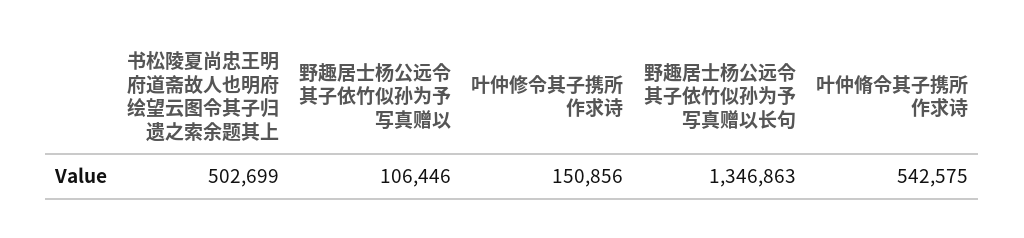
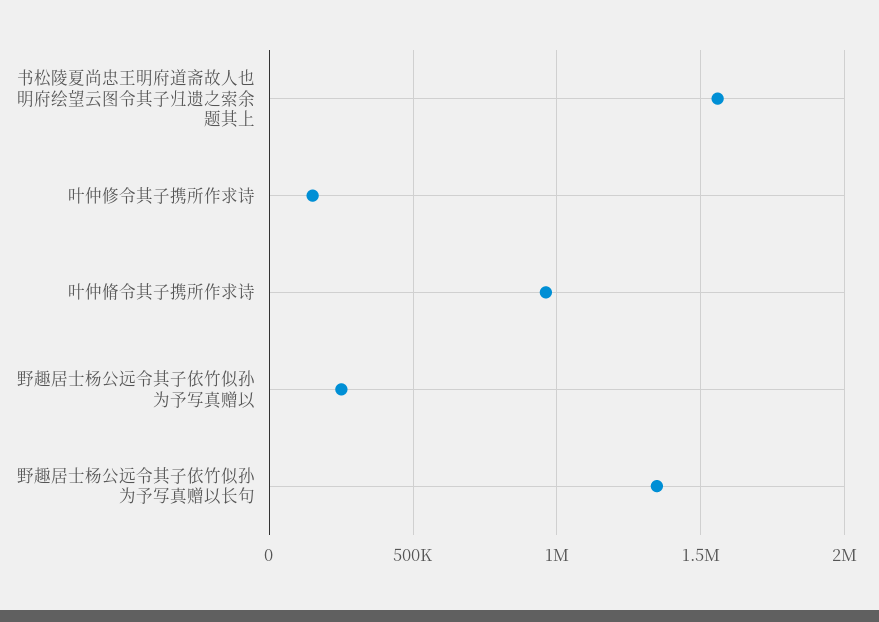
书松陵夏尚忠王明府道斋故人也明府绘望云图令其子归遗之索余题其上: 502699 -> 1550000
野趣居士杨公远令其子依竹似孙为予写真赠以: 106446 -> 250000
叶仲脩令其子携所作求诗: 542575 -> 950000

